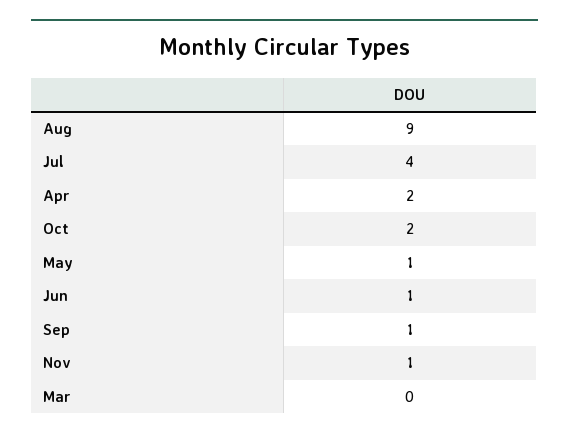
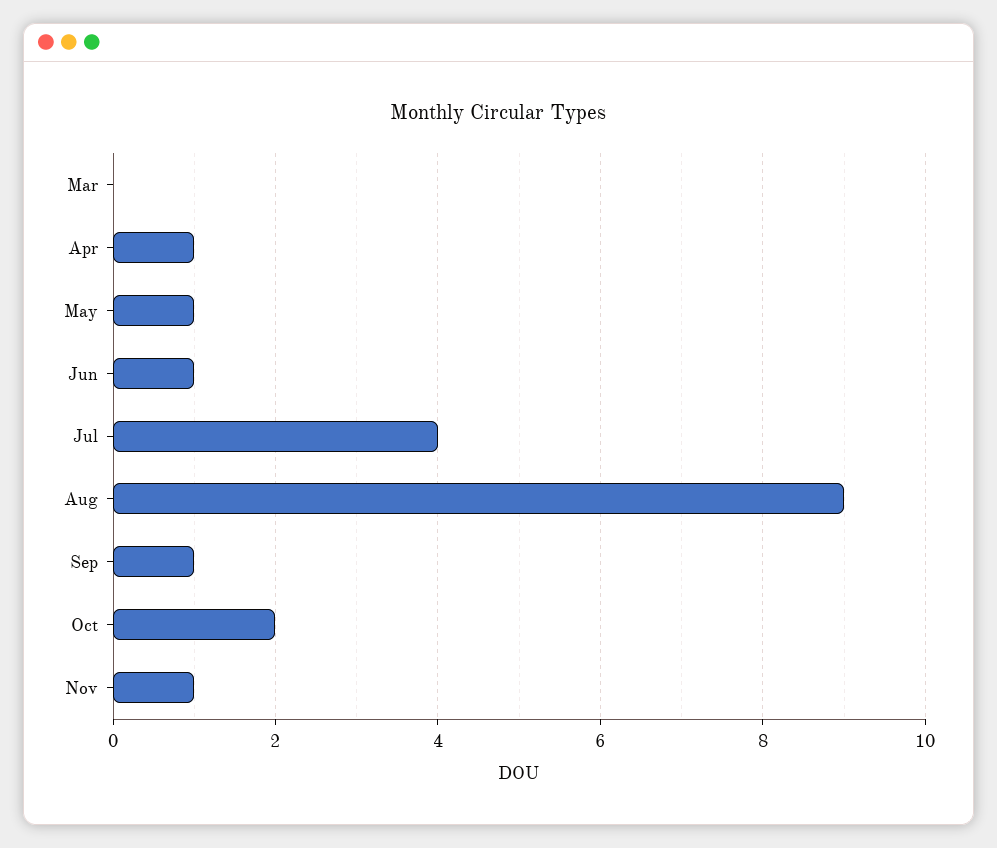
Apr: 2 -> 1

